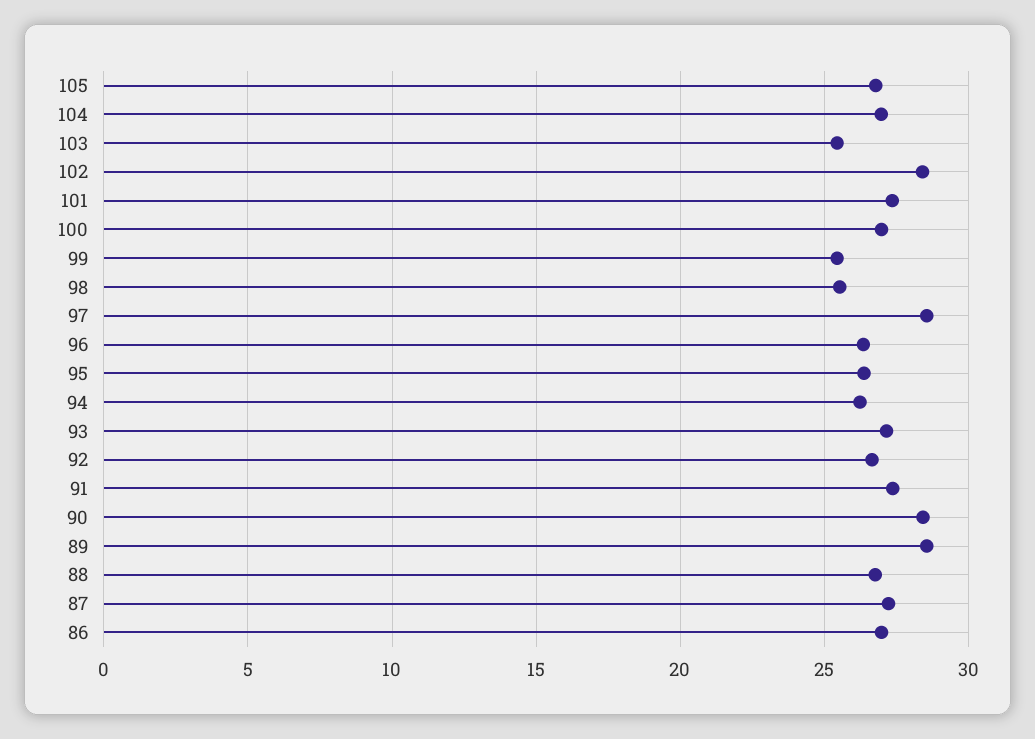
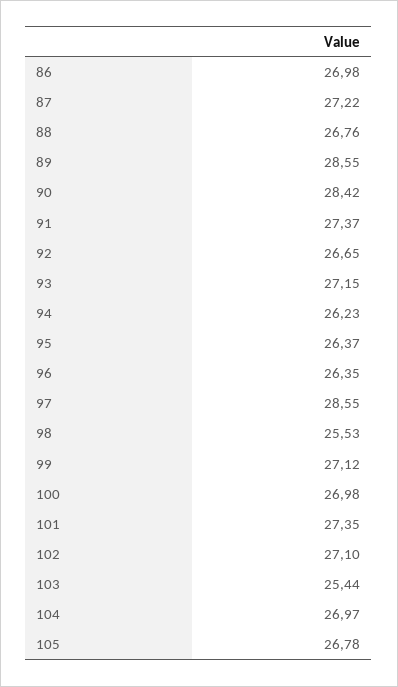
102: 28.5 -> 27.1
99: 25.5 -> 27.12

